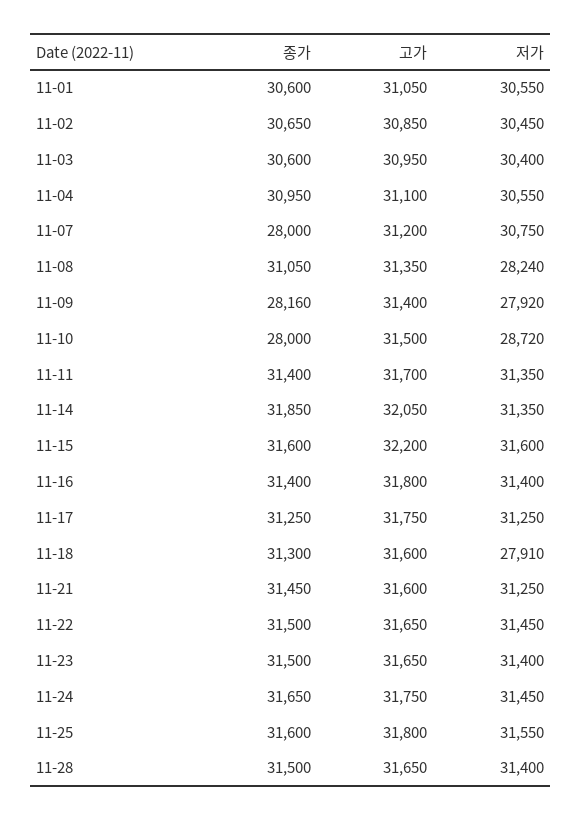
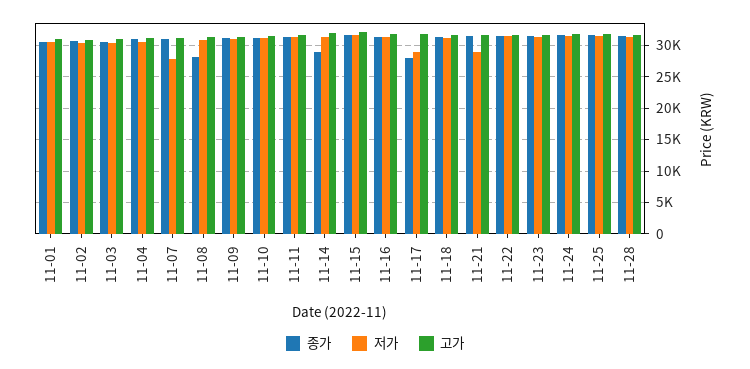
종가, 11-07: 28000 -> 31000
저가, 11-07: 30750 -> 28000
종가, 11-08: 31050 -> 28000
저가, 11-08: 28240 -> 31000
종가, 11-09: 28160 -> 31000
저가, 11-09: 27920 -> 31000
종가, 11-10: 28000 -> 31000
저가, 11-10: 28720 -> 31000
종가, 11-14: 31850 -> 29000
종가, 11-17: 31250 -> 28000
저가, 11-17: 31250 -> 29000
저가, 11-18: 27910 -> 31000
저가, 11-21: 31250 -> 29000

